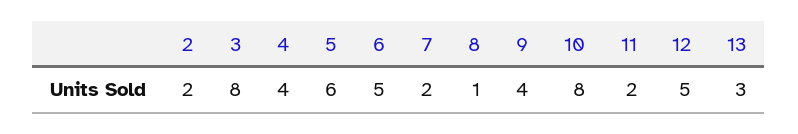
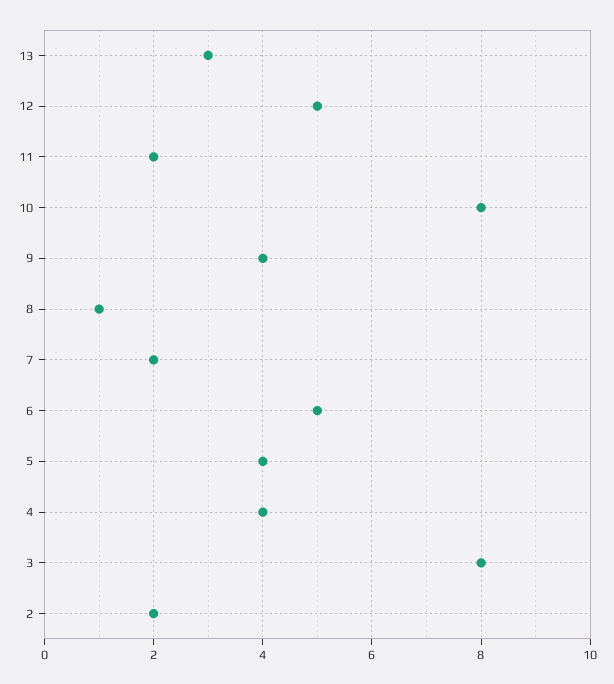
5: 6 -> 4

